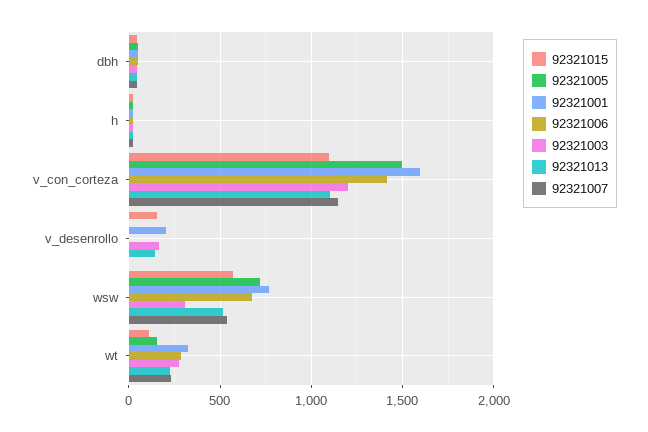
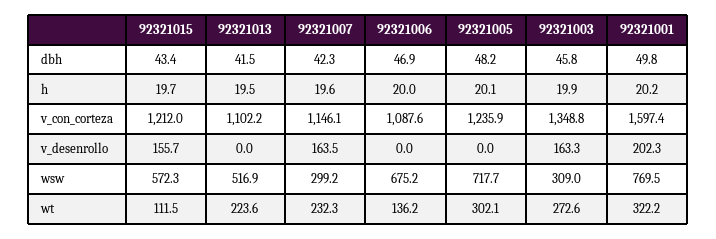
92321015, v_con_corteza: 1100 -> 1212
92321005, v_con_corteza: 1500 -> 1235.9
92321006, v_con_corteza: 1400 -> 1087.6
92321003, v_con_corteza: 1200 -> 1348.8
92321013, v_desenrollo: 150 -> 0
92321007, v_desenrollo: 0 -> 163.5
92321007, wsw: 550 -> 299.2
92321005, wt: 150 -> 302.1
92321006, wt: 300 -> 136.2

